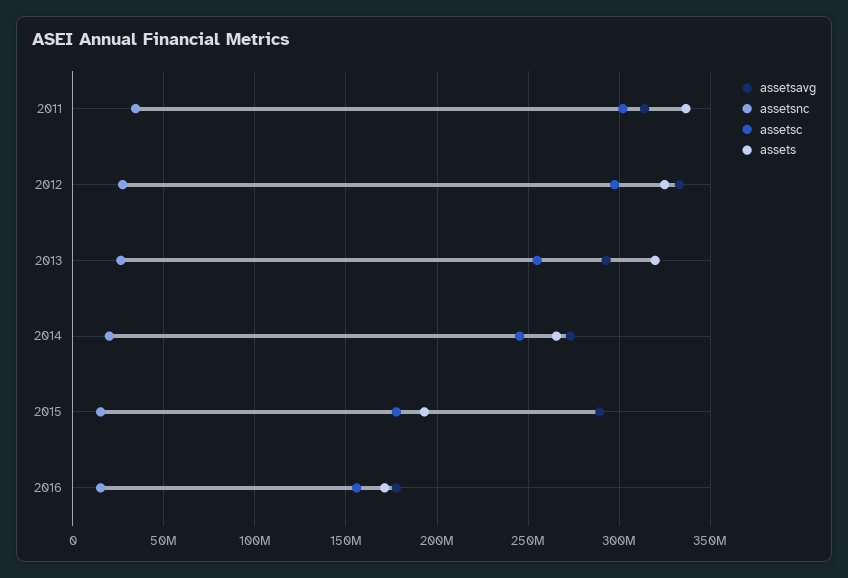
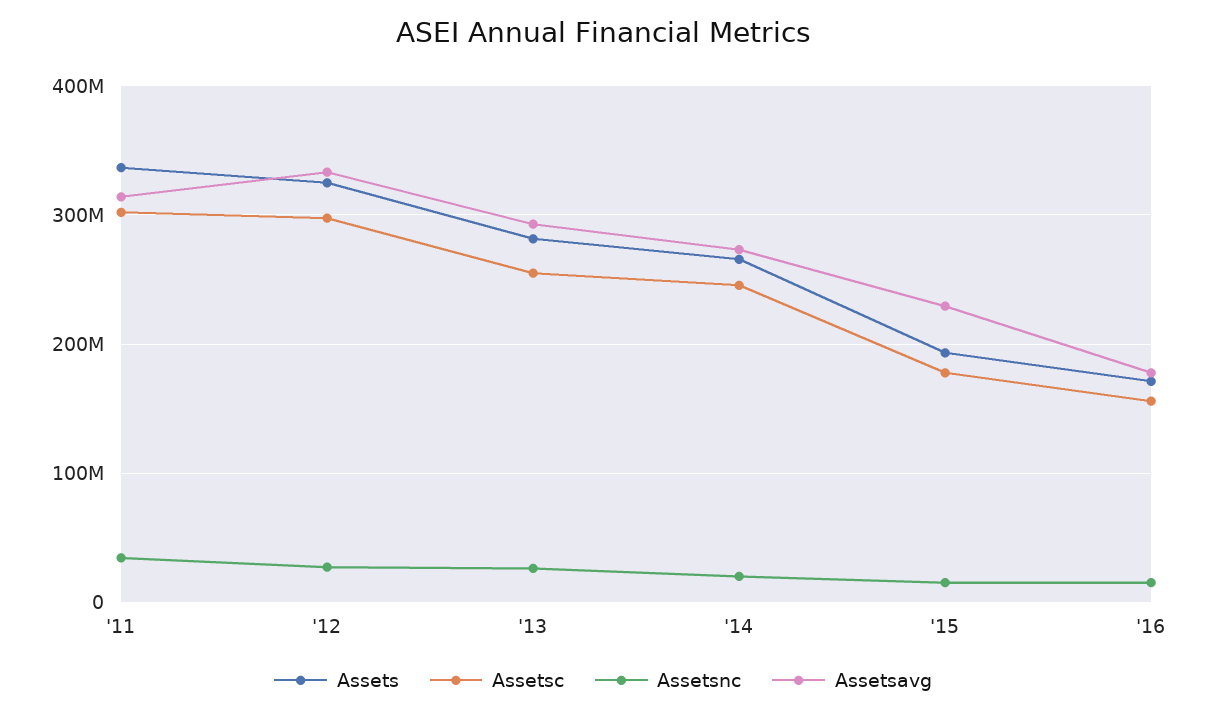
assets, 2013: 320000000 -> 280000000
assetsavg, 2015: 290000000 -> 230000000

